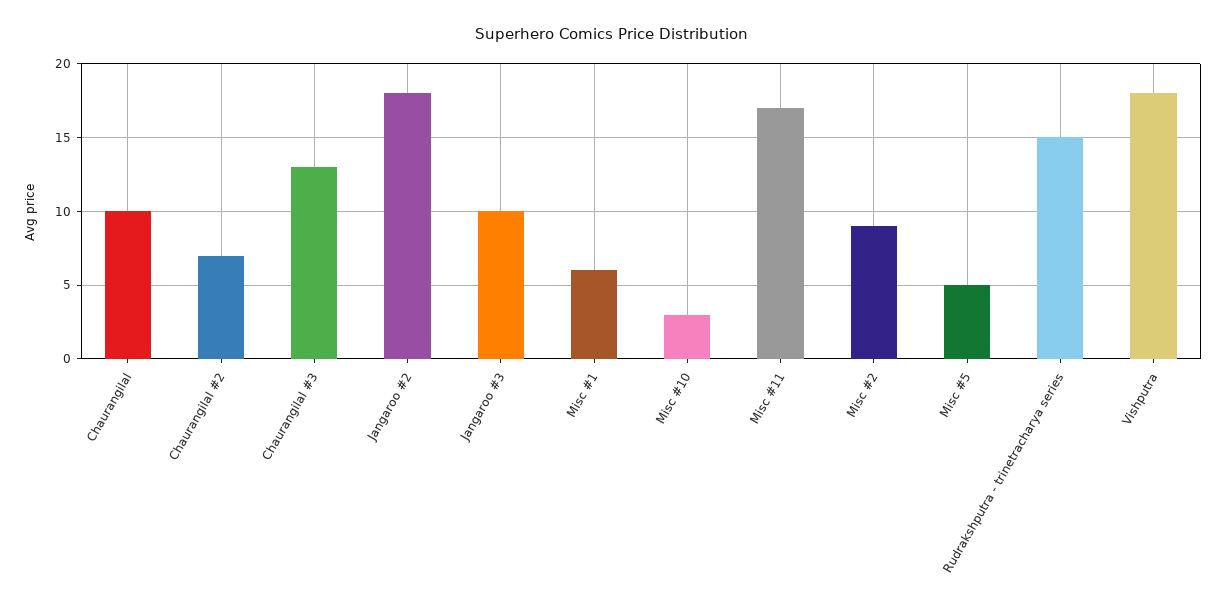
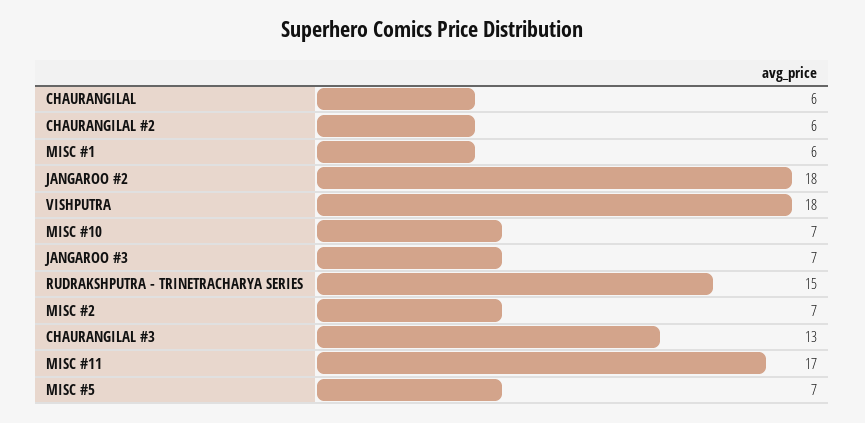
Chaurangilal: 10 -> 6
Chaurangilal #2: 7 -> 6
Jangaroo #3: 10 -> 7
Misc #10: 3 -> 7
Misc #2: 9 -> 7
Misc #5: 5 -> 7

